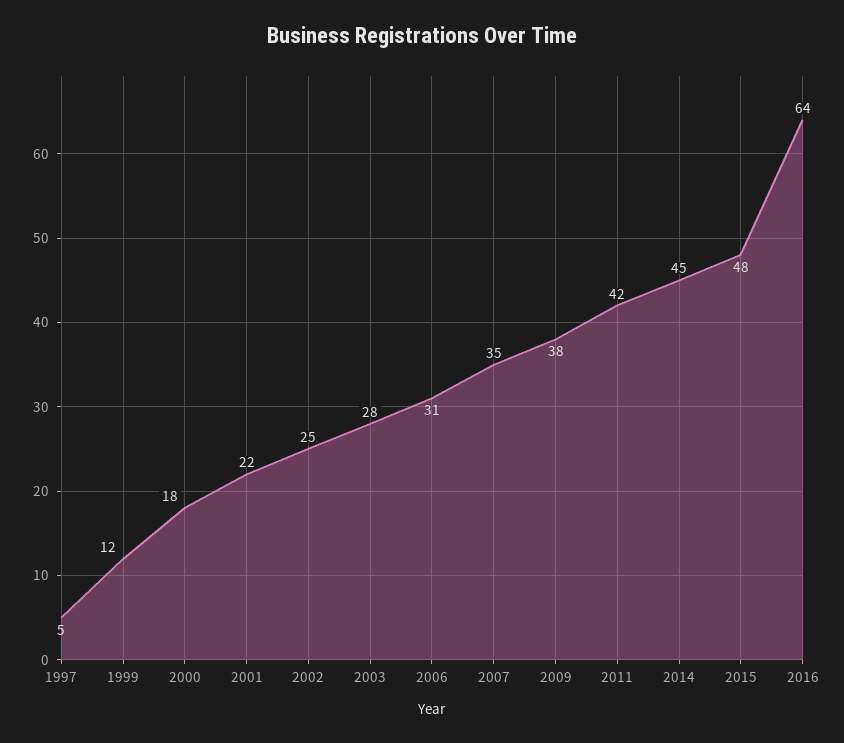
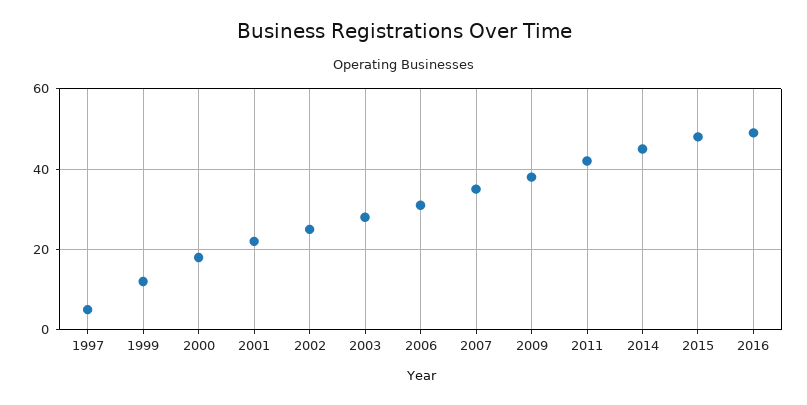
2016: 64 -> 50

